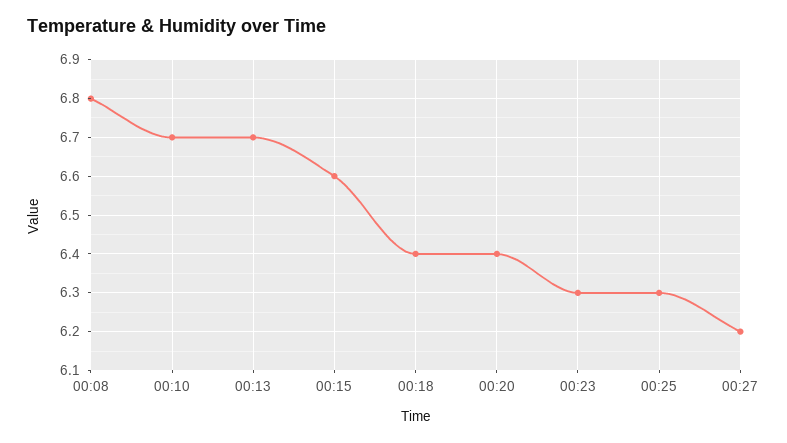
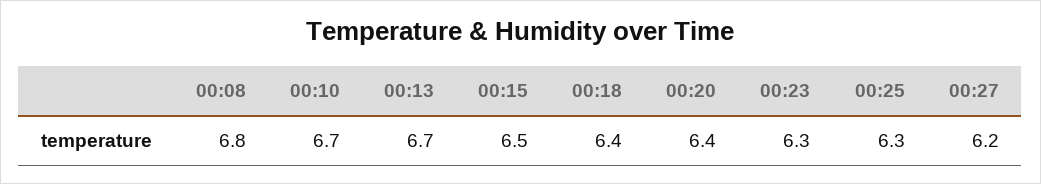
00:15: 6.6 -> 6.5

